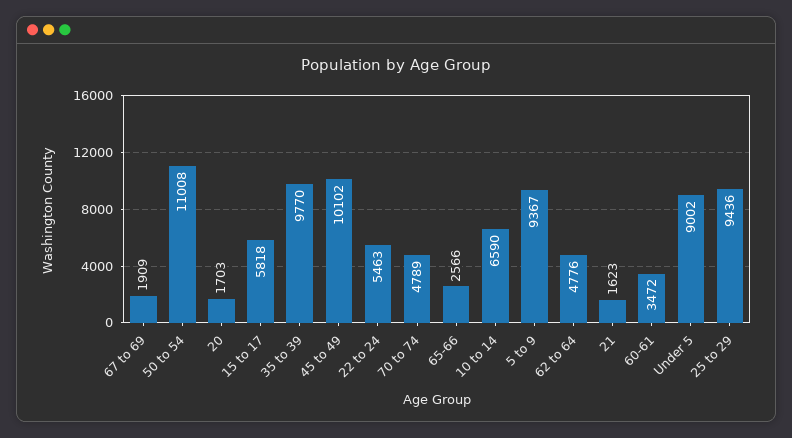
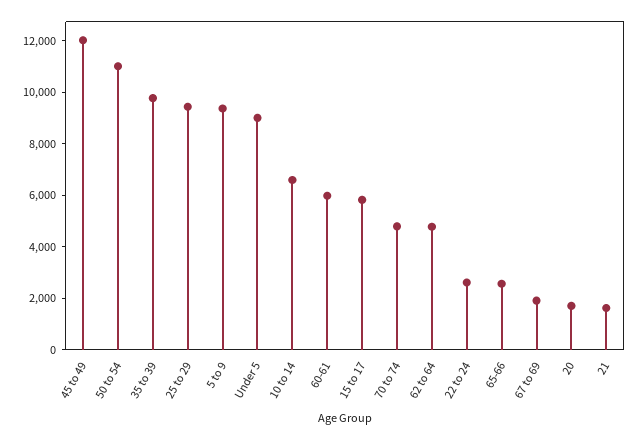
45 to 49: 10102 -> 12000
22 to 24: 5463 -> 2500
60-61: 3472 -> 6000

